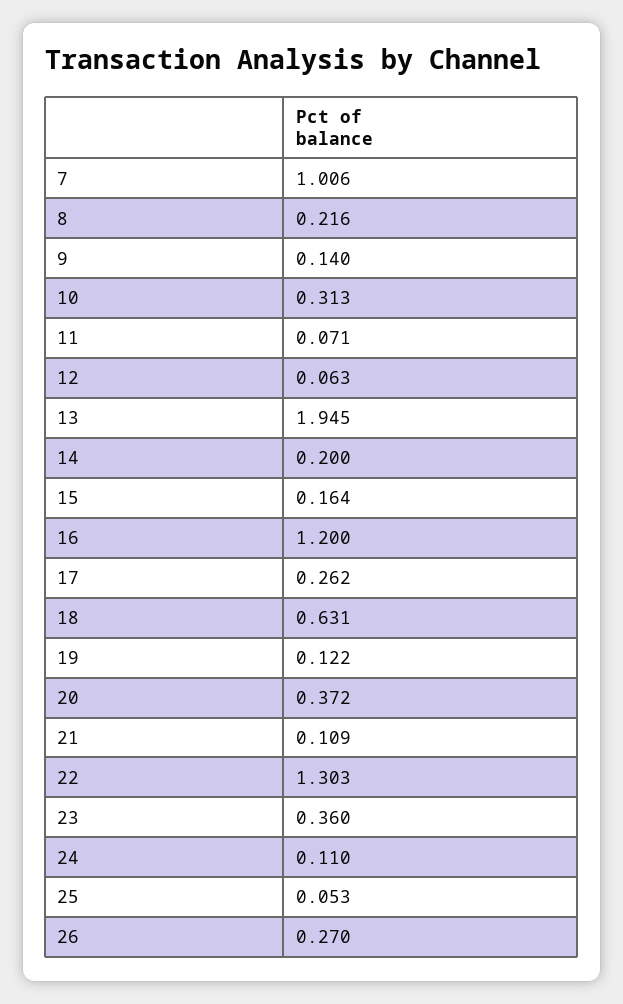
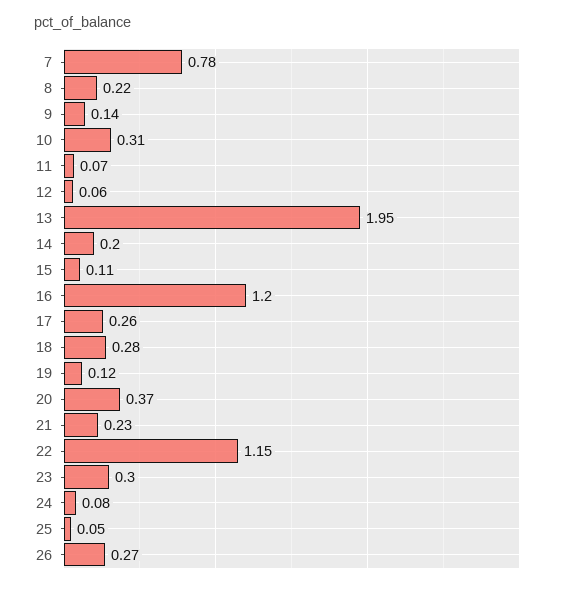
7: 1.006 -> 0.78
15: 0.164 -> 0.11
18: 0.631 -> 0.28
21: 0.109 -> 0.23
22: 1.303 -> 1.15
23: 0.36 -> 0.3
24: 0.11 -> 0.08

